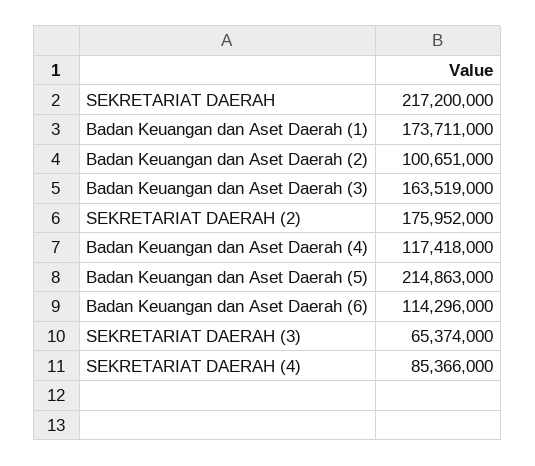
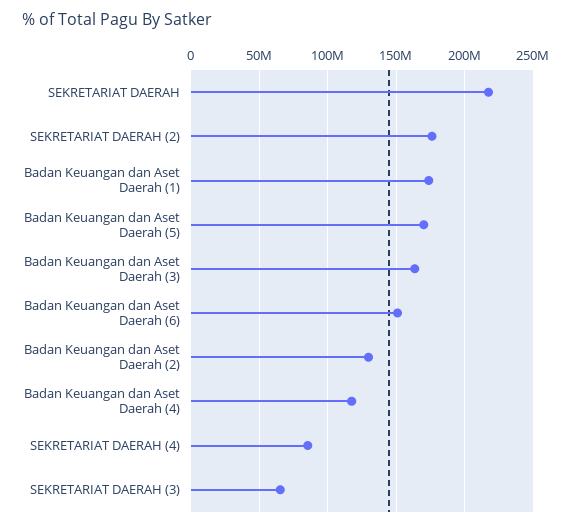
Badan Keuangan dan Aset Daerah (2): 100651000 -> 130000000
Badan Keuangan dan Aset Daerah (5): 214863000 -> 170000000
Badan Keuangan dan Aset Daerah (6): 114296000 -> 150000000

